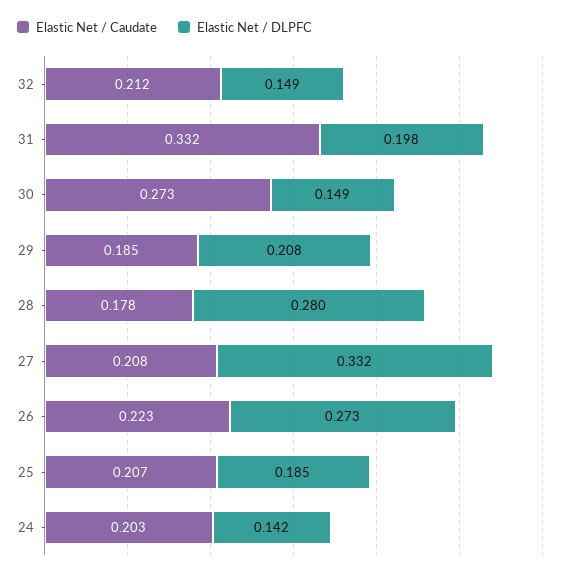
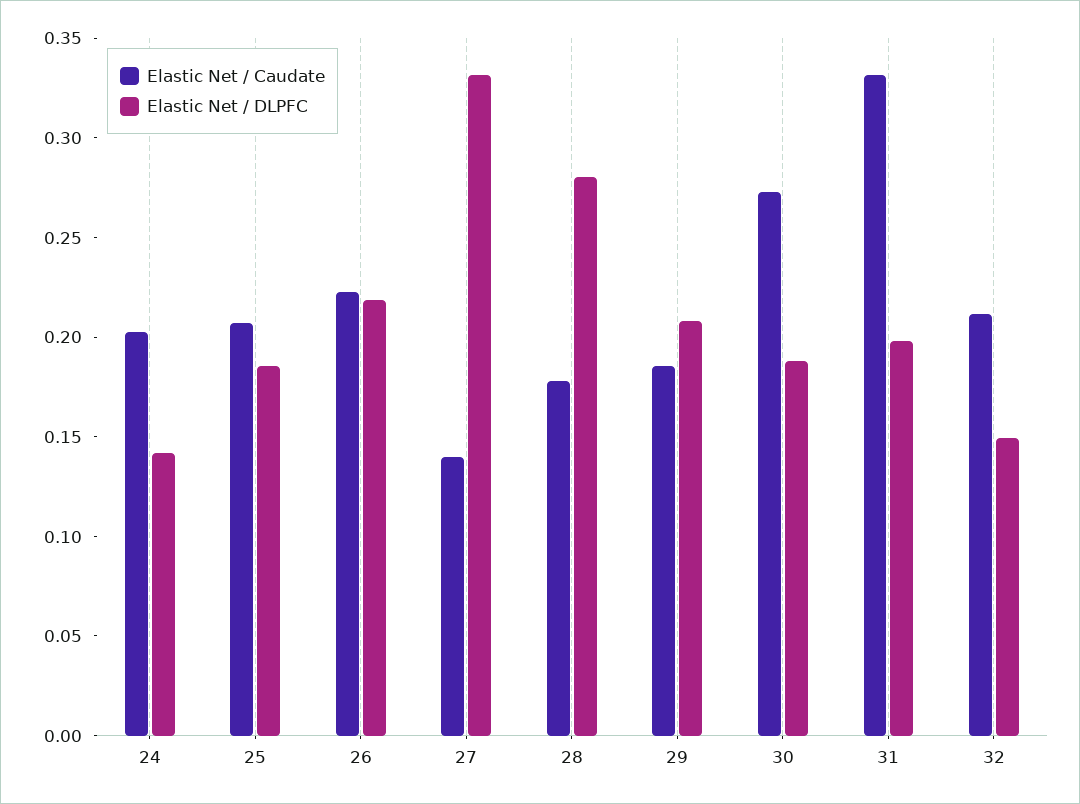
Elastic Net / DLPFC, 30: 0.149 -> 0.19
Elastic Net / Caudate, 27: 0.208 -> 0.14
Elastic Net / DLPFC, 26: 0.273 -> 0.22

